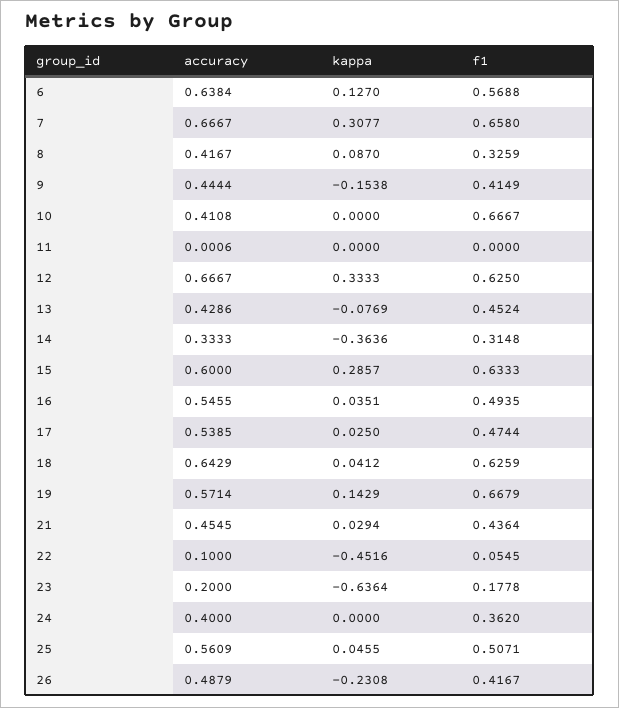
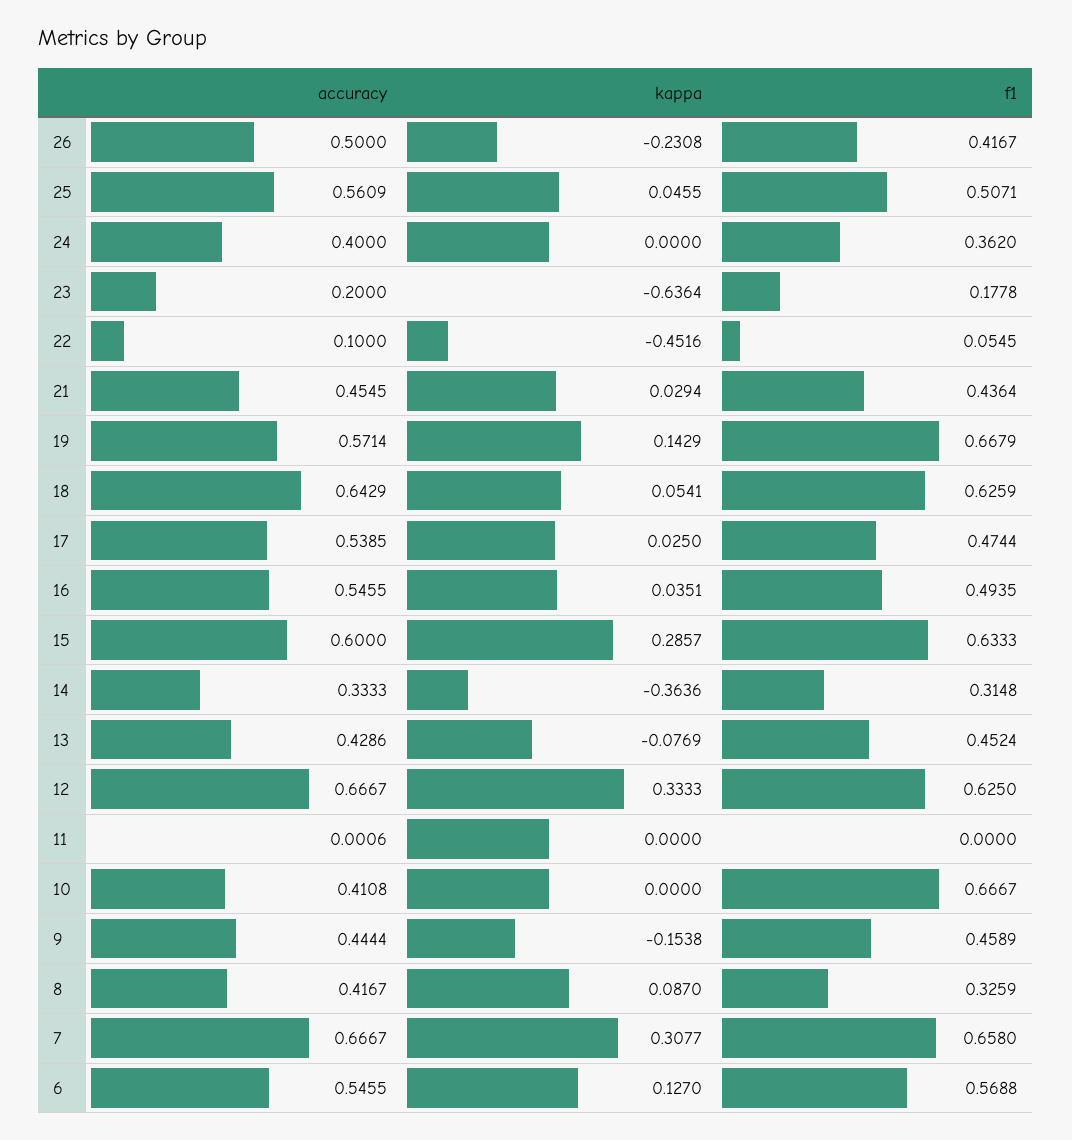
accuracy, 6: 0.6384 -> 0.5455
f1, 9: 0.4149 -> 0.4589
kappa, 18: 0.0412 -> 0.0541
accuracy, 26: 0.4879 -> 0.5

